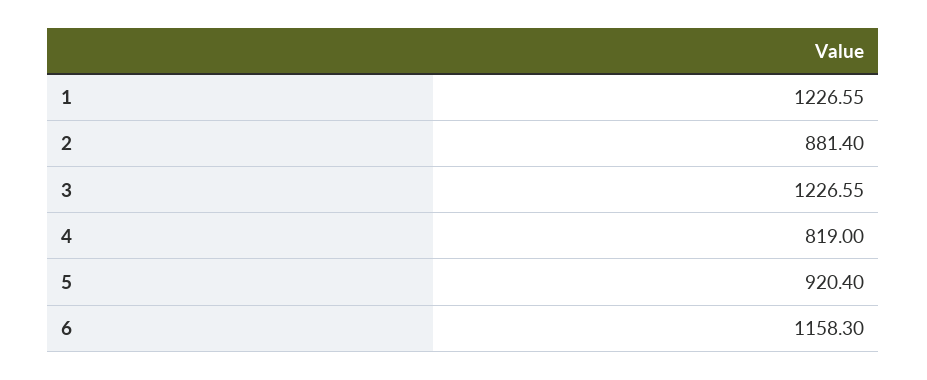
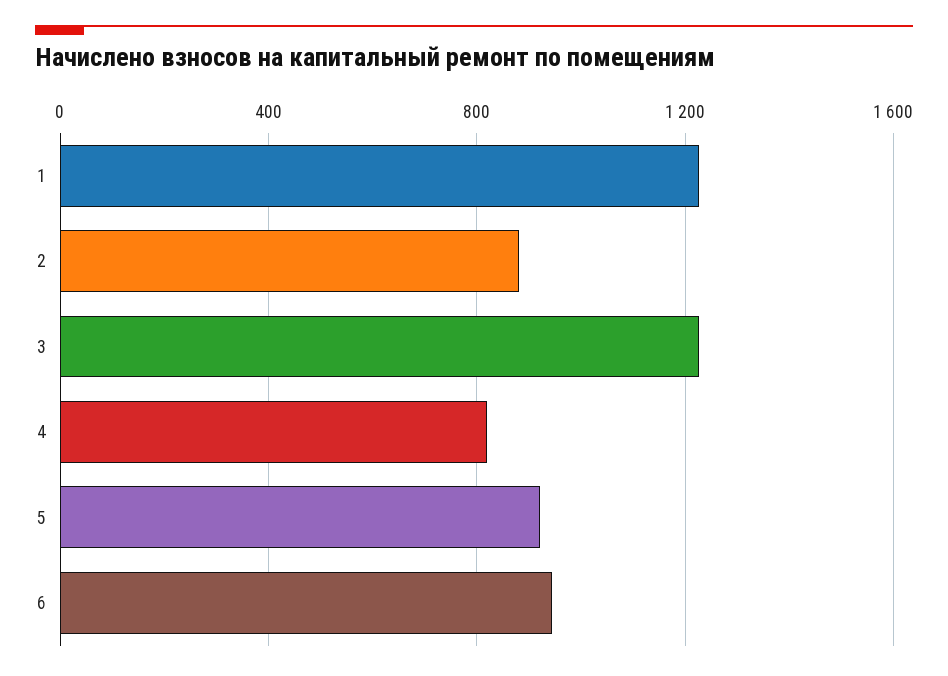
6: 1158.3 -> 950

